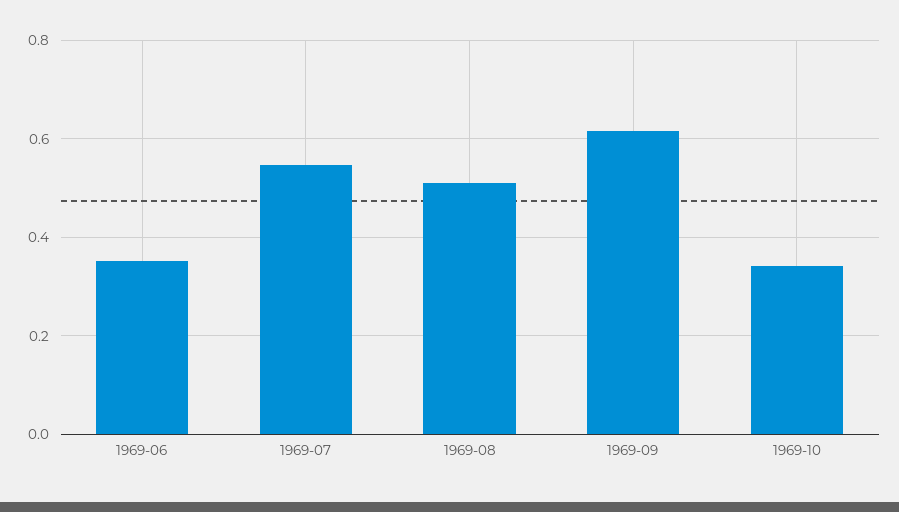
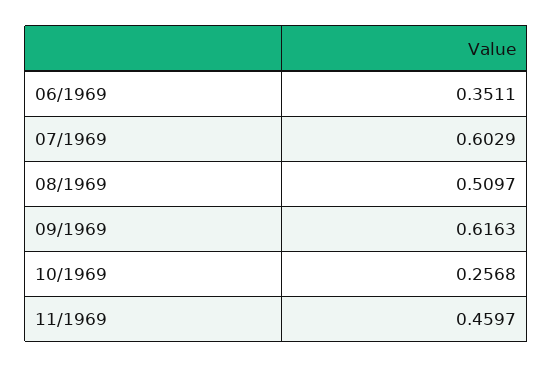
1969-07: 0.54 -> 0.6029
1969-10: 0.34 -> 0.2568
11/1969: none -> 0.4597

